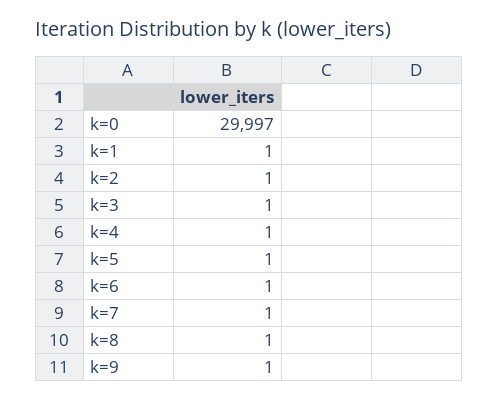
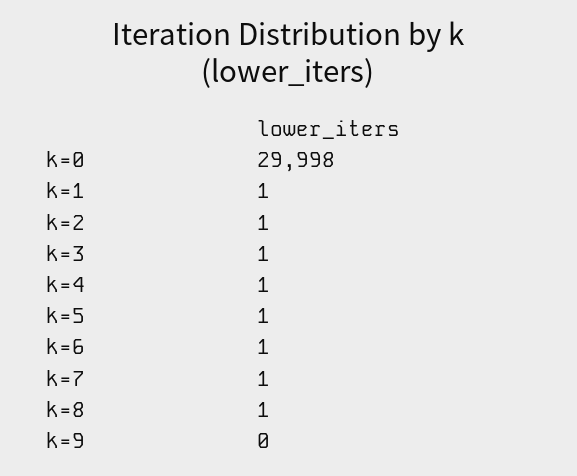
k=0: 29997 -> 29998
k=9: 1 -> 0

